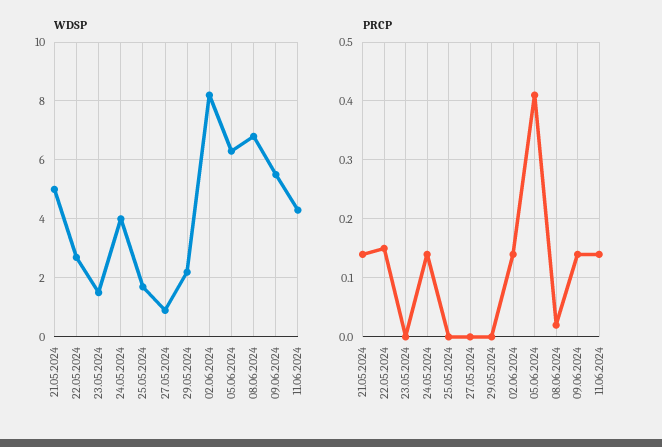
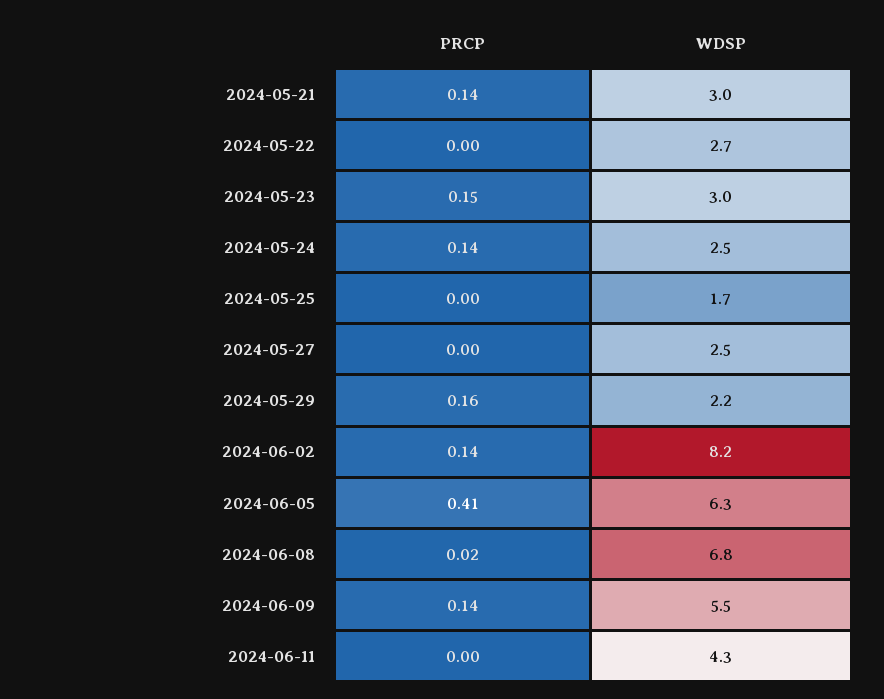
WDSP, 21.05.2024: 5 -> 3
WDSP, 23.05.2024: 1.5 -> 3
WDSP, 24.05.2024: 4 -> 2.5
WDSP, 27.05.2024: 1 -> 2.5
PRCP, 22.05.2024: 0.15 -> 0
PRCP, 23.05.2024: 0 -> 0.15
PRCP, 29.05.2024: 0 -> 0.16
PRCP, 11.06.2024: 0.15 -> 0

